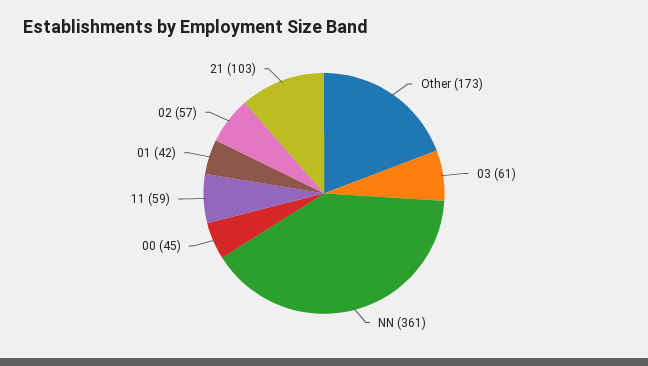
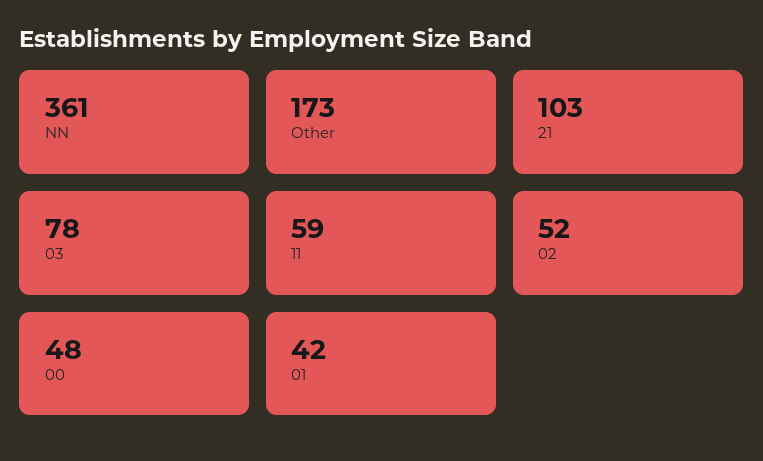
03: 61 -> 78
00: 45 -> 48
02: 57 -> 52

